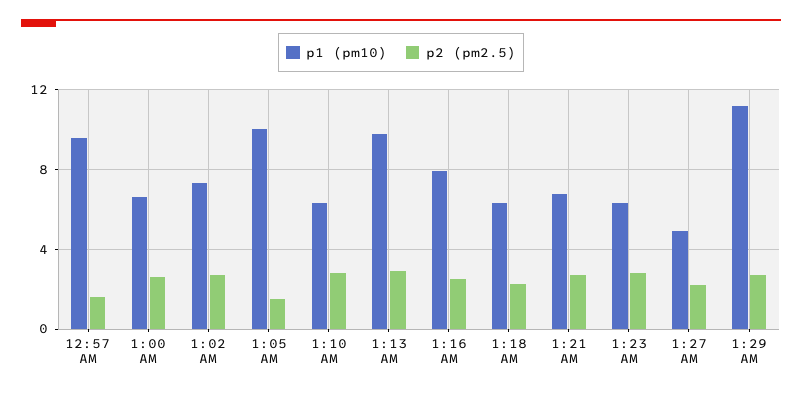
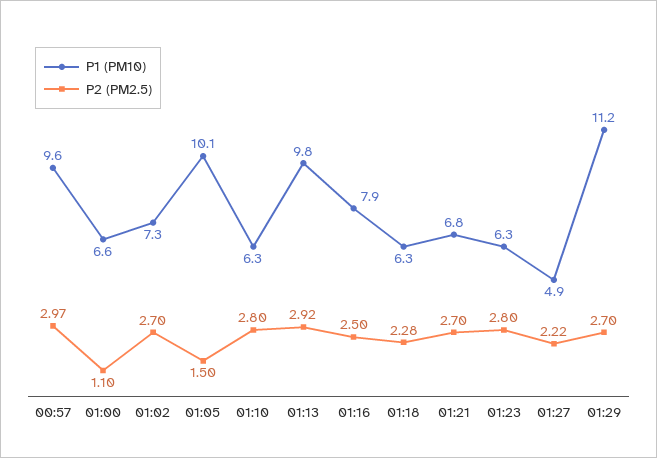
p2 (pm2.5), 12:57 AM: 1.5 -> 2.97
p2 (pm2.5), 1:00 AM: 2.5 -> 1.1

